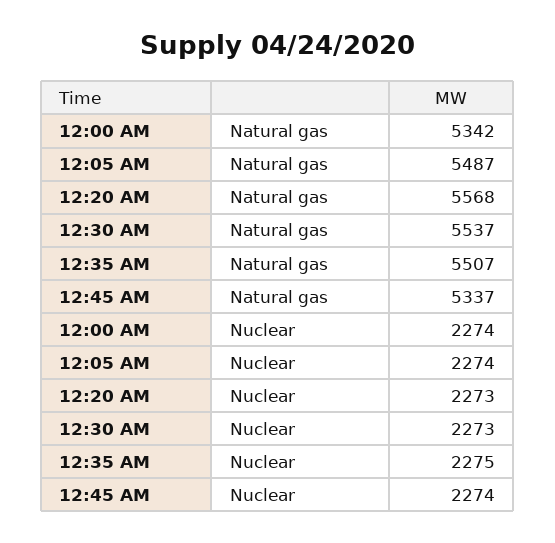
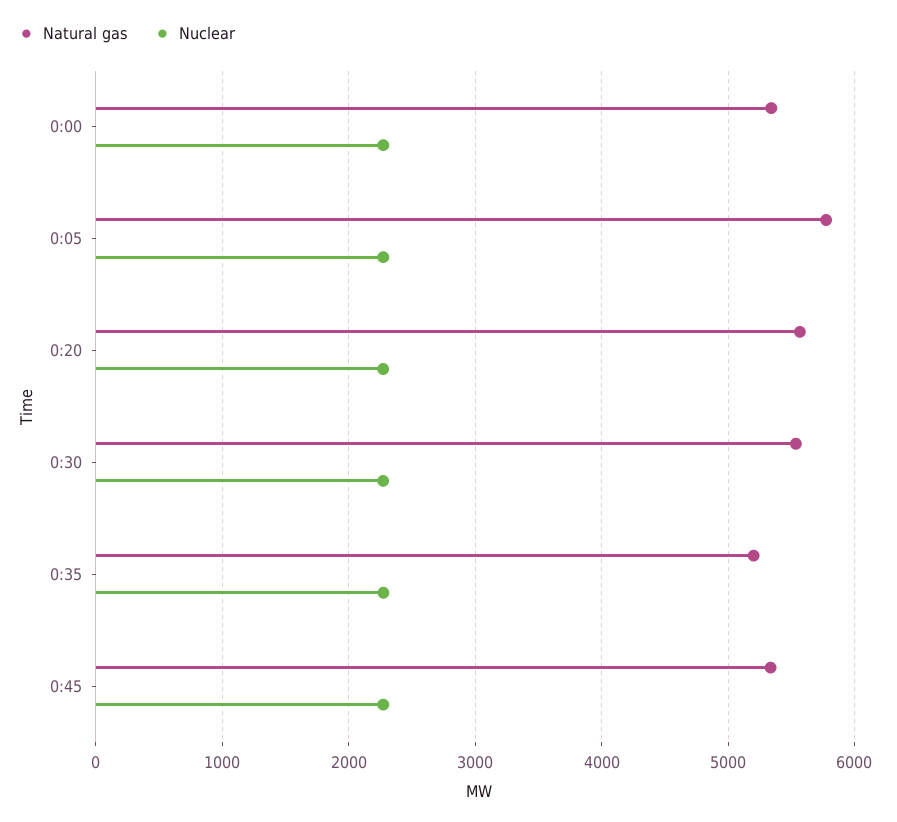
Natural gas, 12:05 AM: 5487 -> 5800
Natural gas, 12:35 AM: 5507 -> 5200

